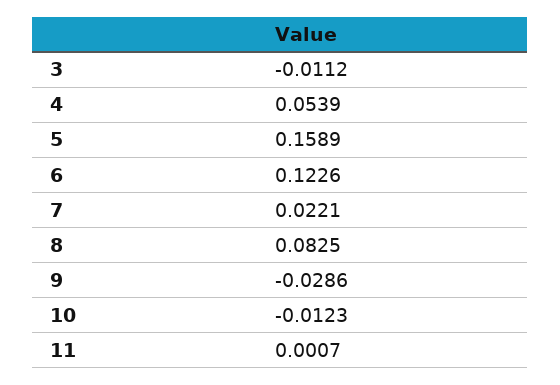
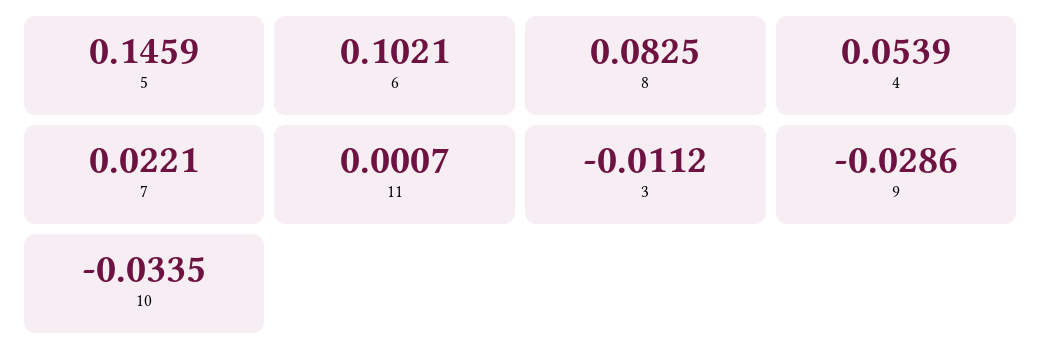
5: 0.1589 -> 0.1459
6: 0.1226 -> 0.1021
10: -0.0123 -> -0.0335

